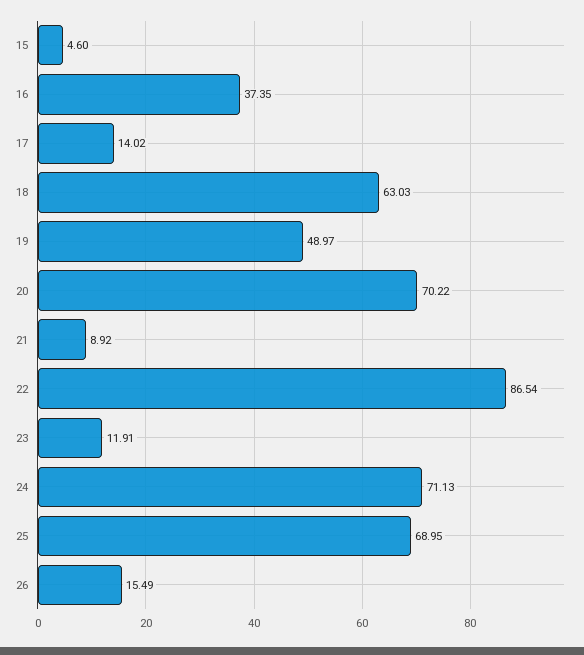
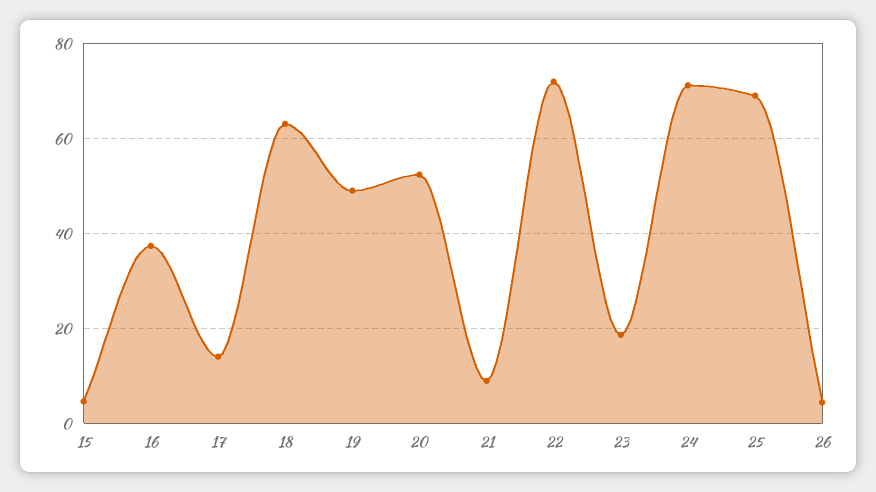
20: 70.22 -> 52
22: 86.54 -> 72
23: 11.91 -> 18
26: 15.49 -> 4

